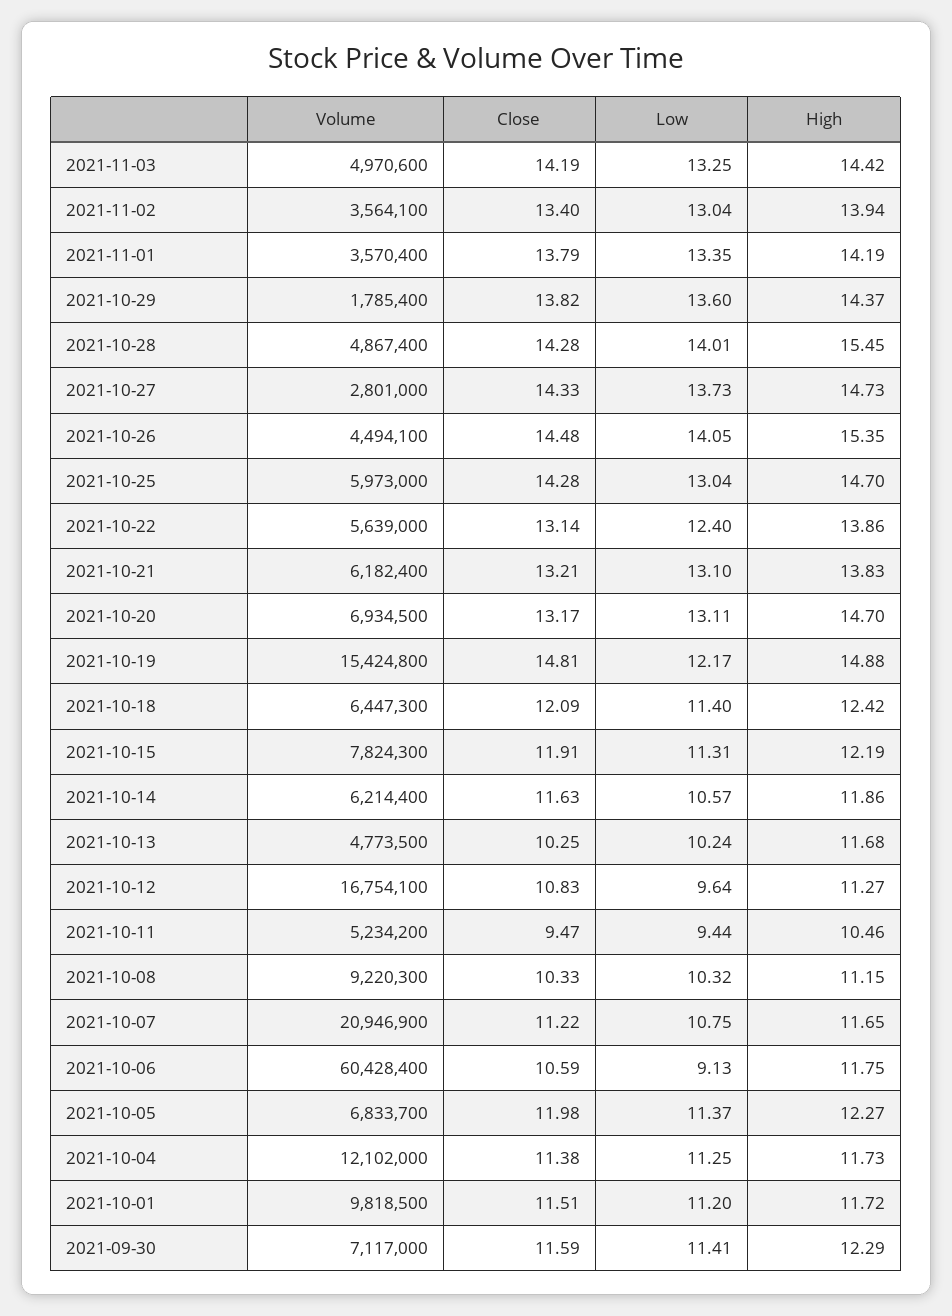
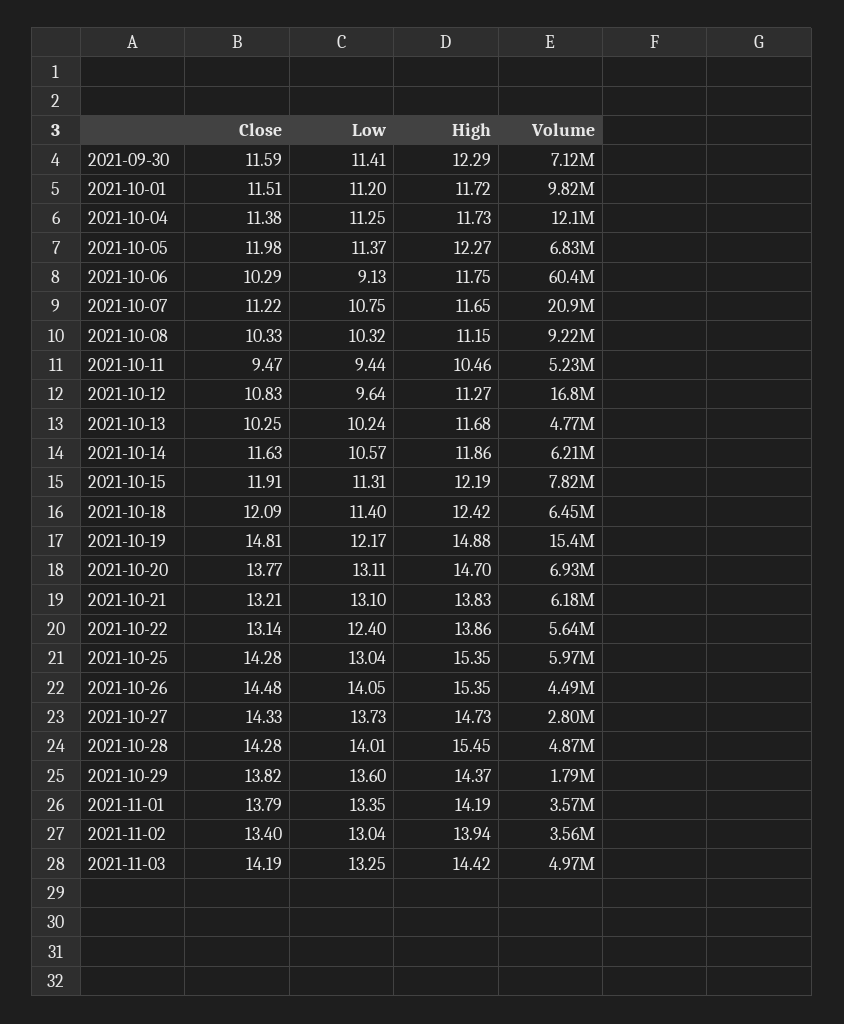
High, 2021-10-25: 14.7 -> 15.35
Close, 2021-10-20: 13.17 -> 13.77
Close, 2021-10-06: 10.59 -> 10.29

